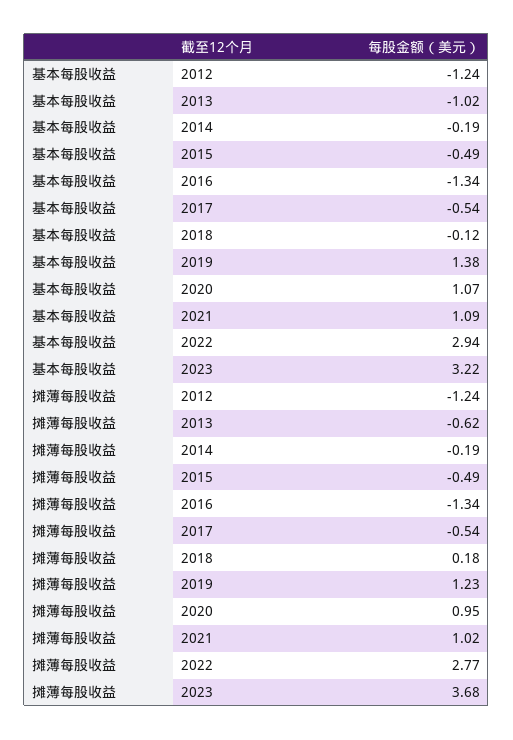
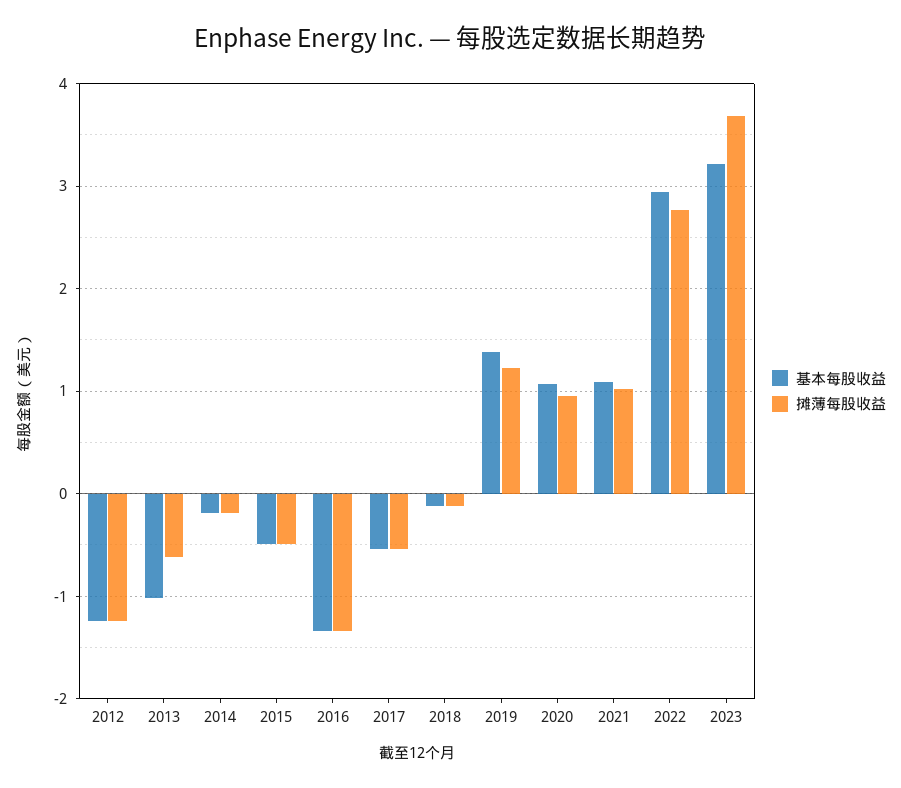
摊薄每股收益, 2018: 0.18 -> -0.1

